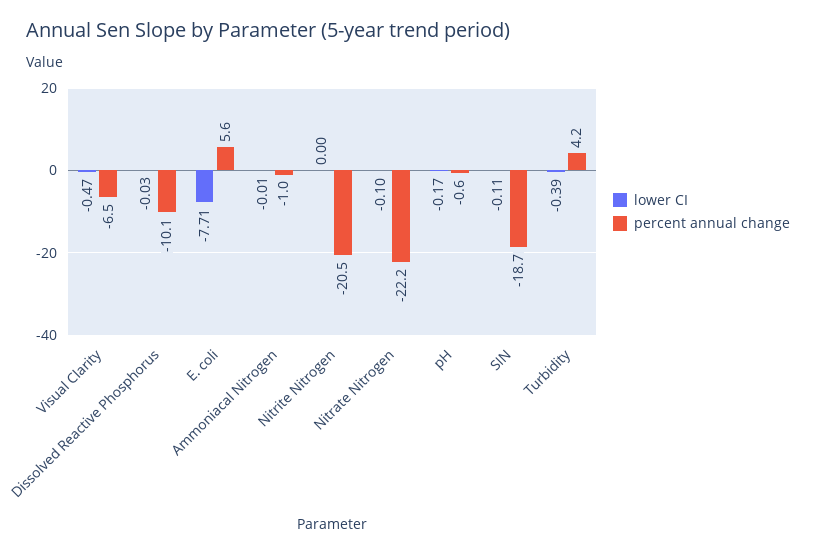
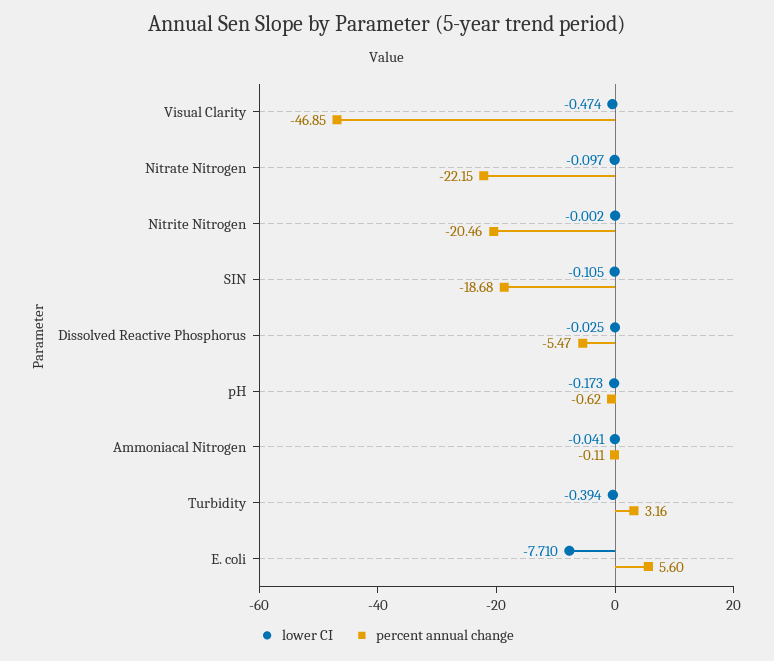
percent annual change, Visual Clarity: -6.5 -> -46.85
percent annual change, Dissolved Reactive Phosphorus: -10.1 -> -5.47
lower CI, Ammoniacal Nitrogen: -0.01 -> -0.041
percent annual change, Ammoniacal Nitrogen: -1 -> -0.11
percent annual change, Turbidity: 4.2 -> 3.16

